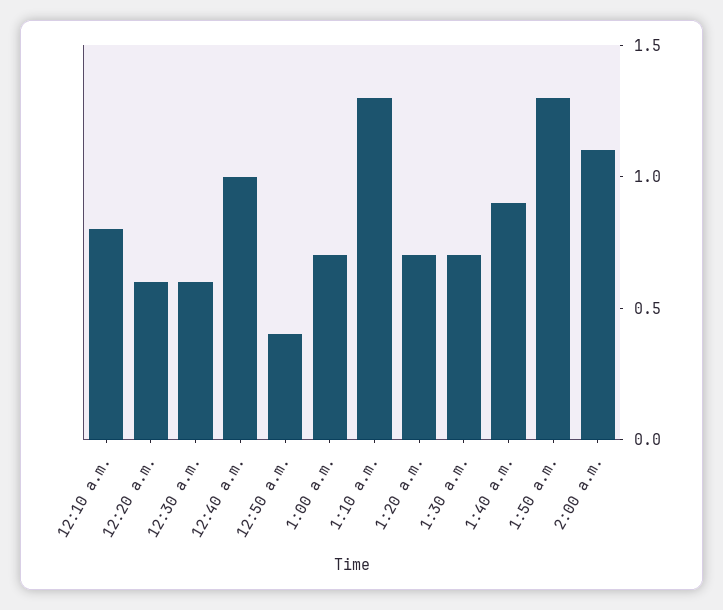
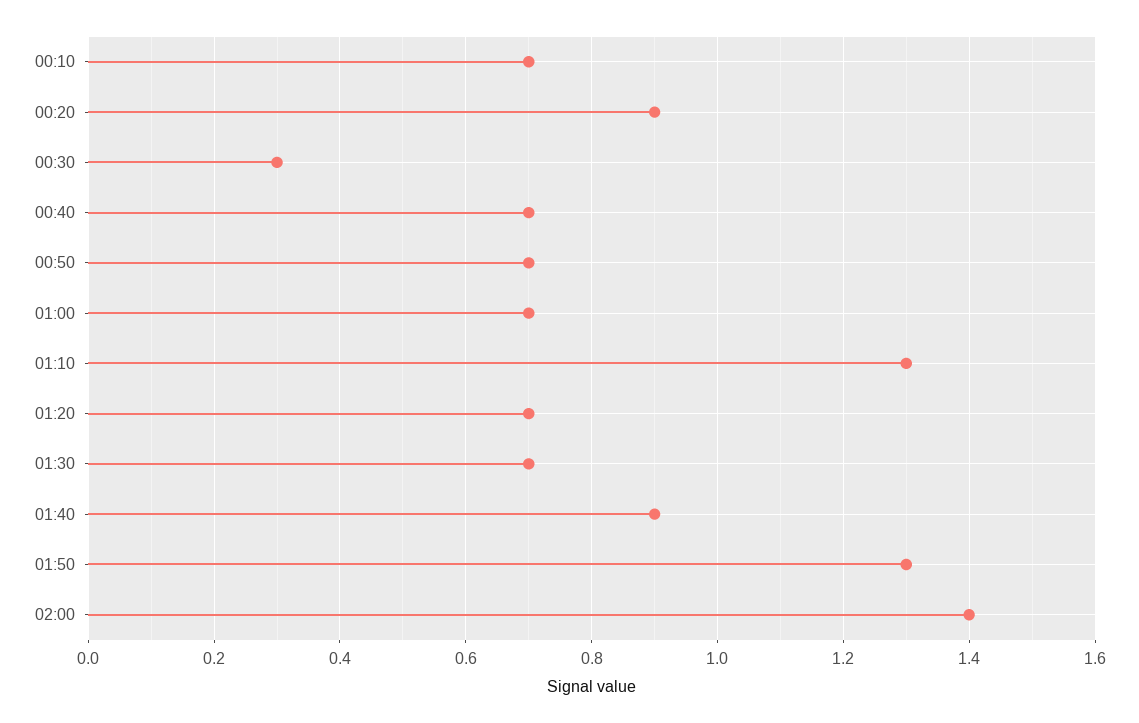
12:10 a.m.: 0.8 -> 0.7
12:20 a.m.: 0.6 -> 0.9
12:30 a.m.: 0.6 -> 0.3
12:40 a.m.: 1 -> 0.7
12:50 a.m.: 0.4 -> 0.7
2:00 a.m.: 1.1 -> 1.4

